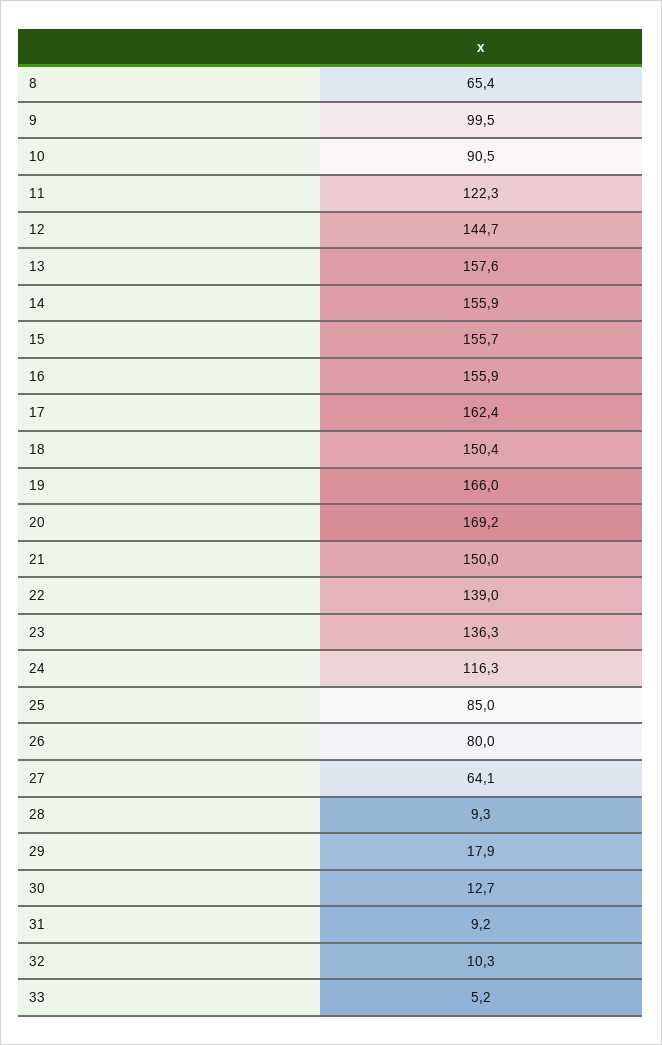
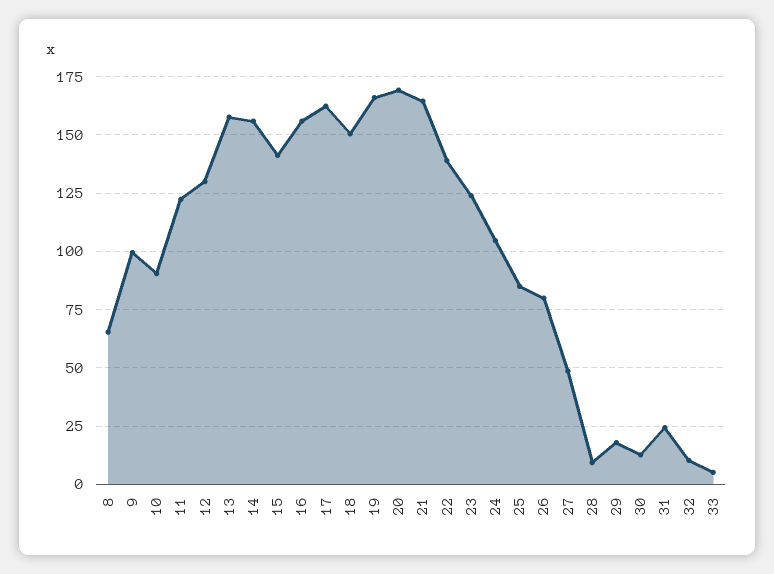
12: 144.7 -> 130
15: 155.7 -> 140
21: 150 -> 165
23: 136.3 -> 125
24: 116.3 -> 105
27: 64.1 -> 50
31: 9.2 -> 25

